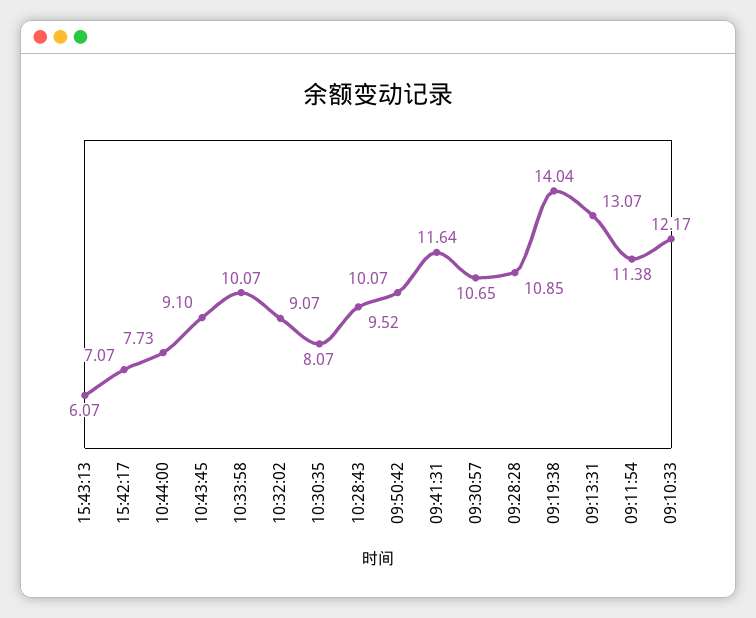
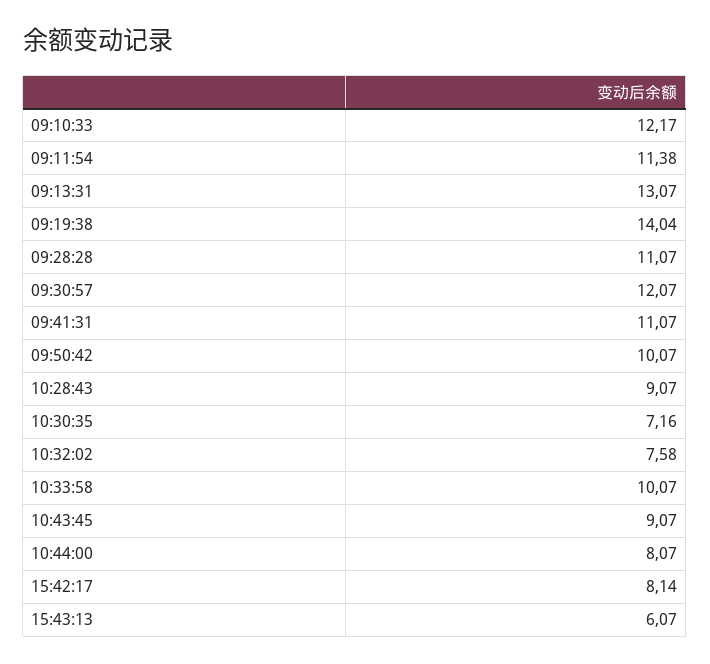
15:42:17: 7.07 -> 8.14
10:44:00: 7.73 -> 8.07
10:43:45: 9.1 -> 9.07
10:32:02: 9.07 -> 7.58
10:30:35: 8.07 -> 7.16
10:28:43: 9.52 -> 9.07
09:41:31: 11.64 -> 11.07
09:30:57: 10.65 -> 12.07
09:28:28: 10.85 -> 11.07

